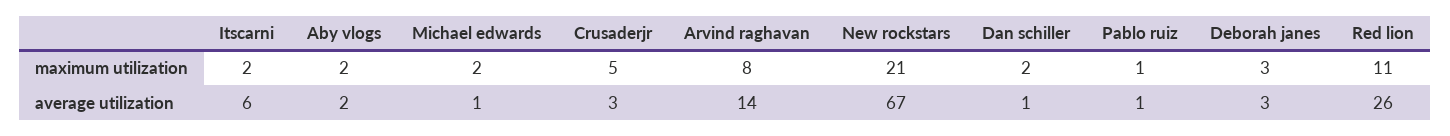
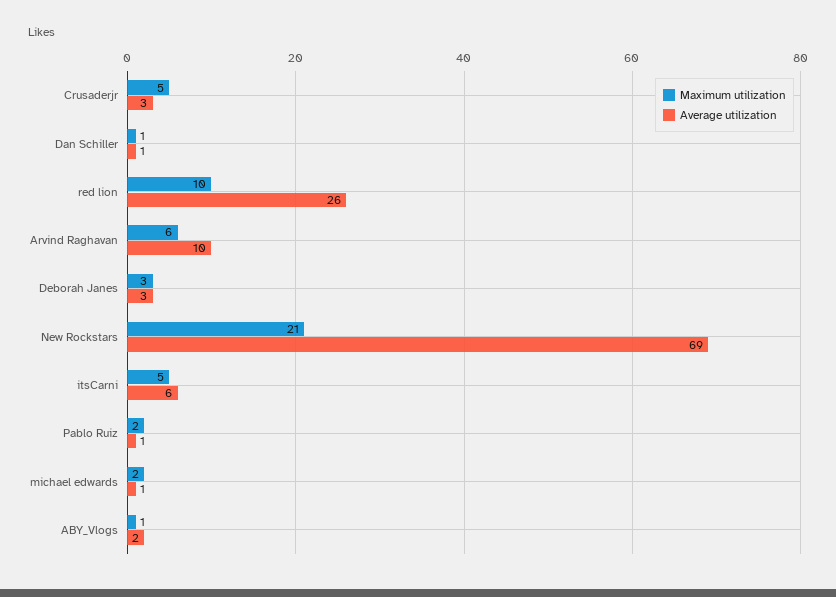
maximum utilization, Itscarni: 2 -> 5
maximum utilization, Aby vlogs: 2 -> 1
maximum utilization, Arvind raghavan: 8 -> 6
maximum utilization, Dan schiller: 2 -> 1
maximum utilization, Pablo ruiz: 1 -> 2
maximum utilization, Red lion: 11 -> 10
average utilization, Arvind raghavan: 14 -> 10
average utilization, New rockstars: 67 -> 69

